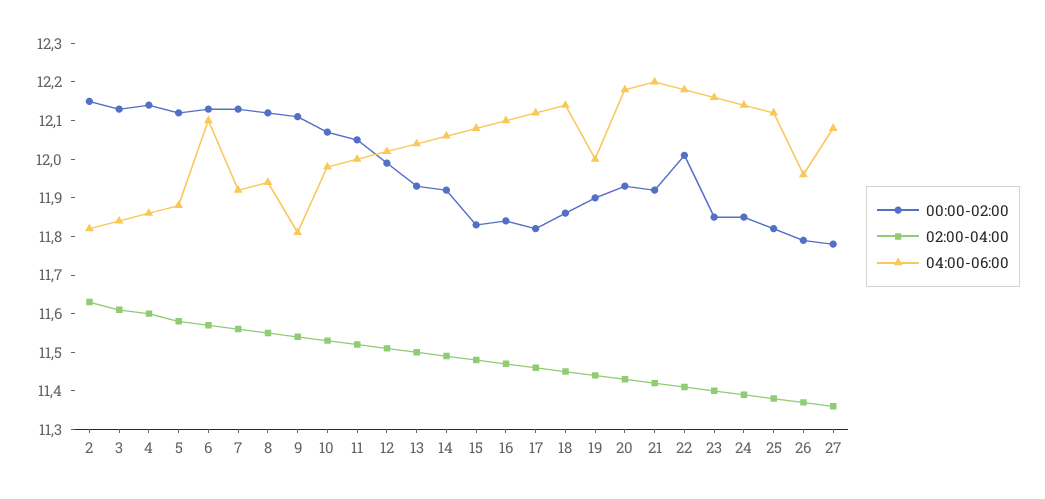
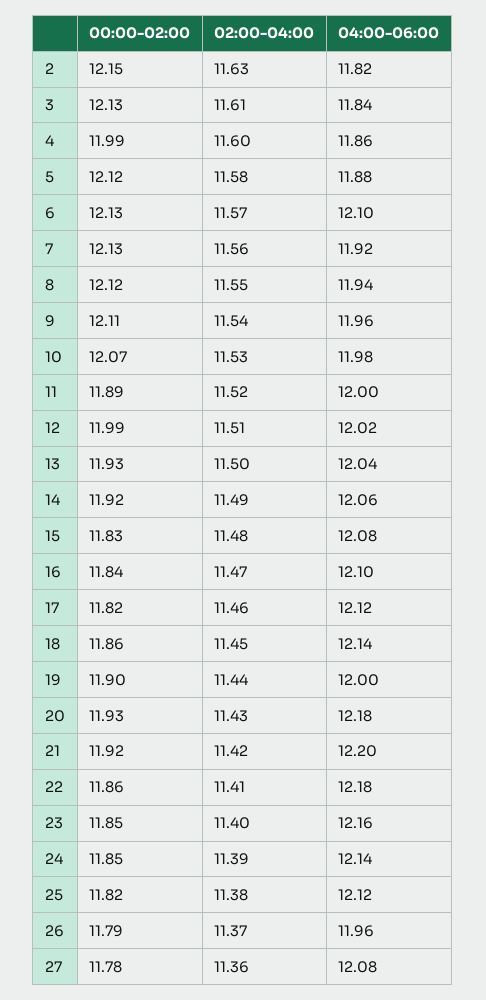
00:00-02:00, 4: 12.15 -> 11.99
04:00-06:00, 9: 11.8 -> 11.96
00:00-02:00, 11: 12.05 -> 11.89
00:00-02:00, 22: 12 -> 11.86

